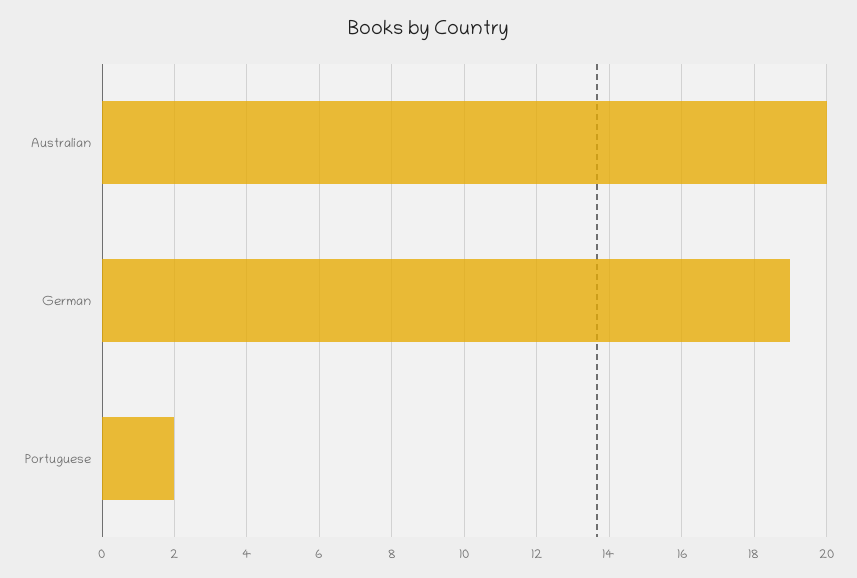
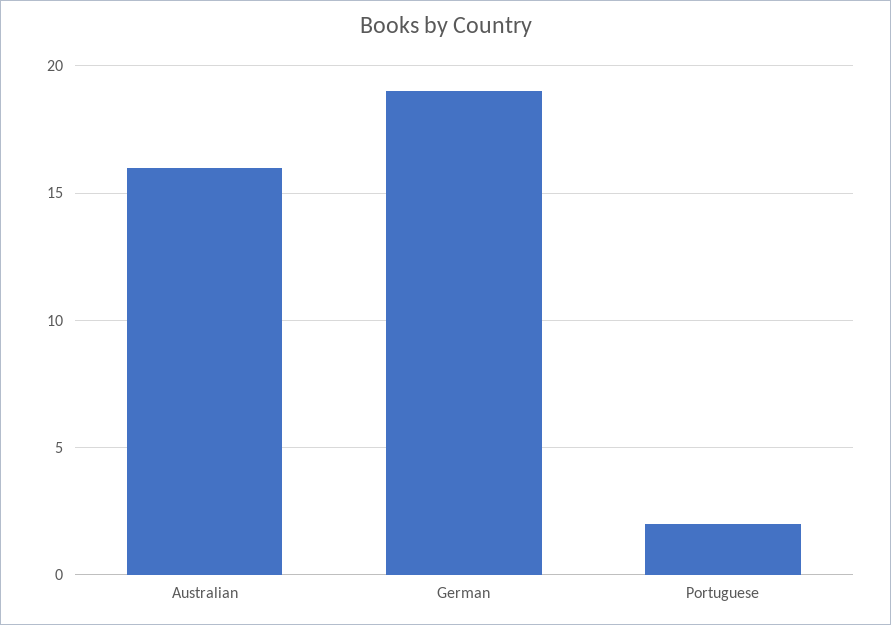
Australian: 20 -> 16

